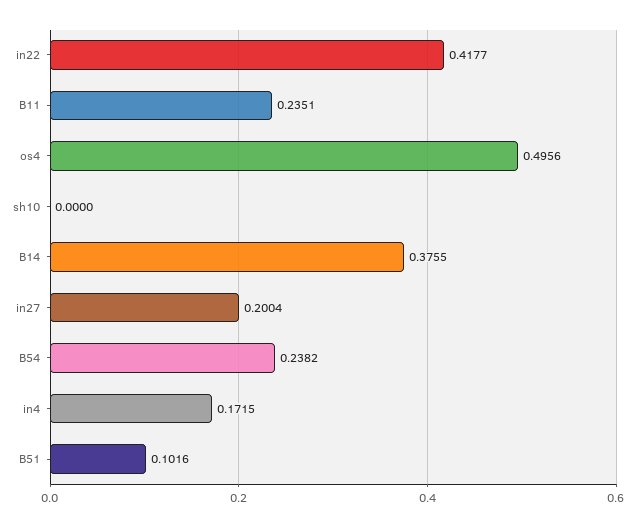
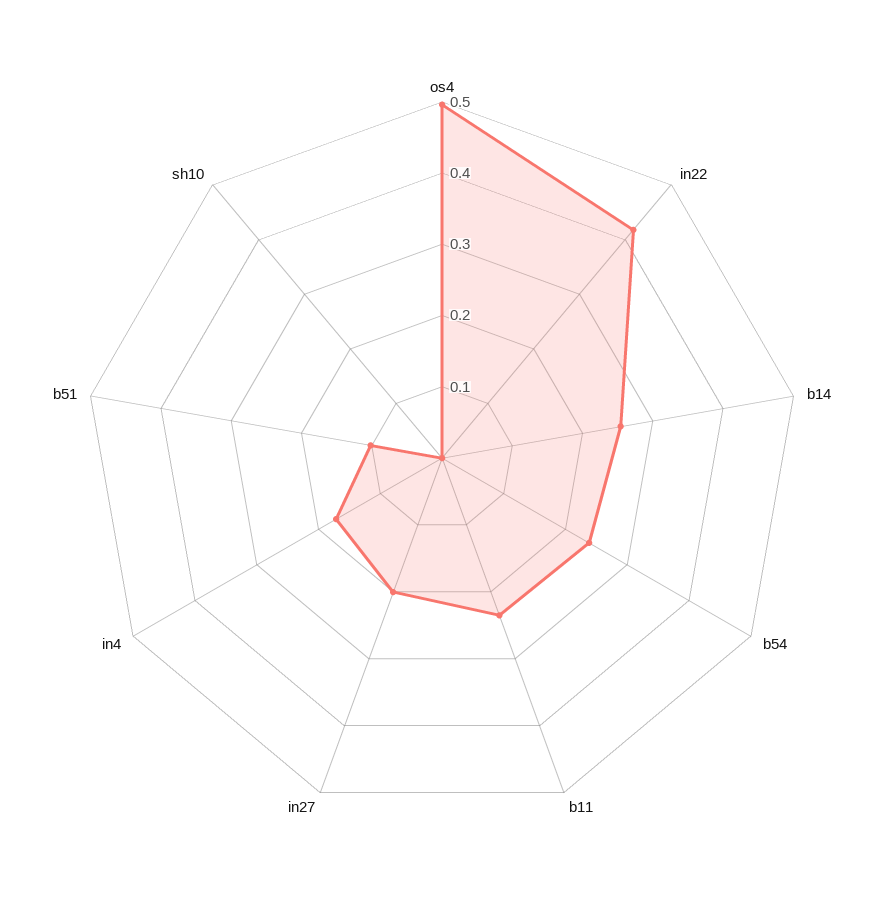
B14: 0.3755 -> 0.26

